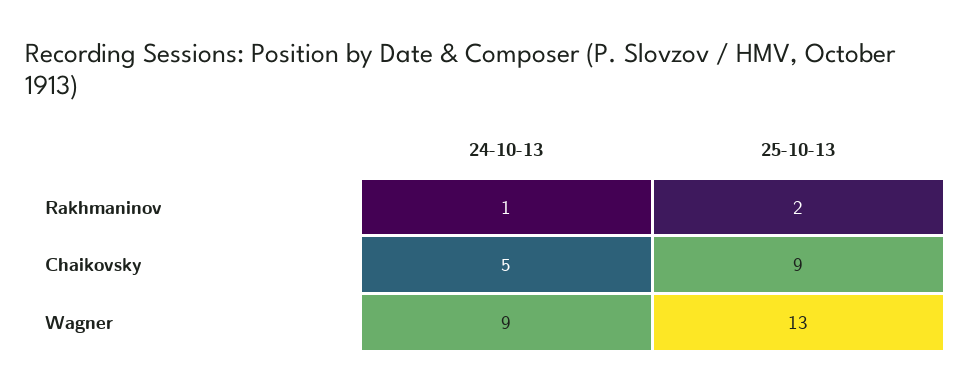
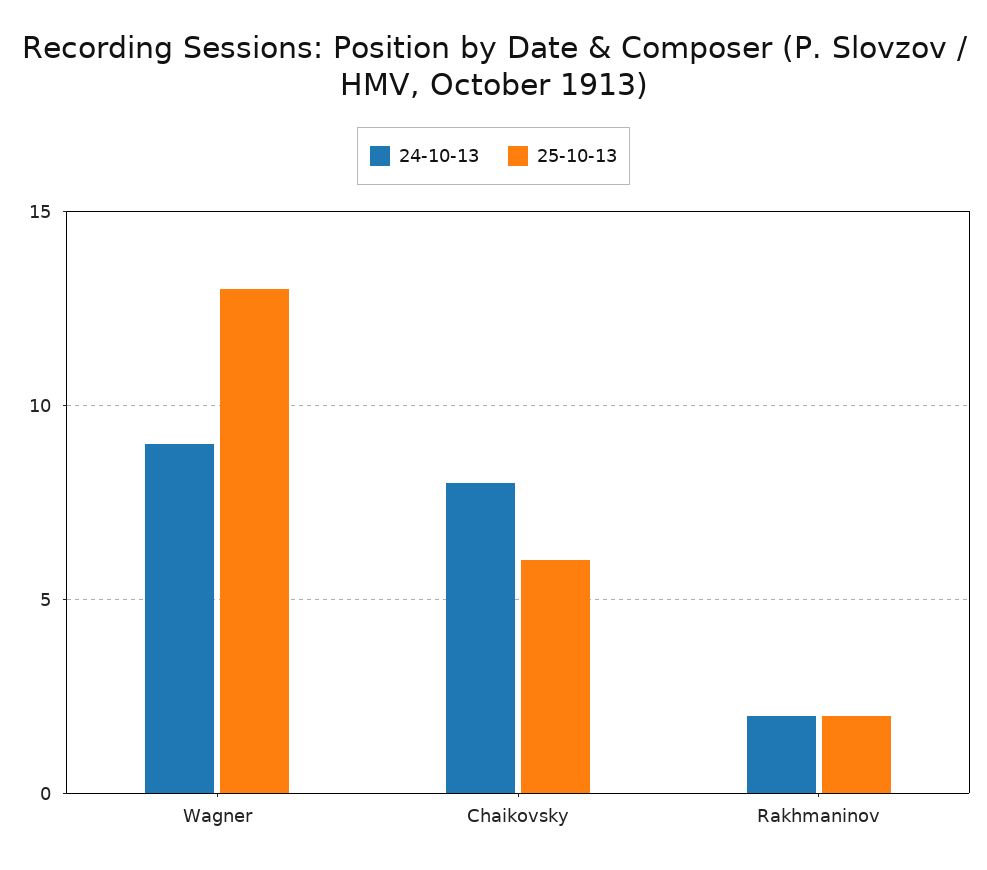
24-10-13, Rakhmaninov: 1 -> 2
24-10-13, Chaikovsky: 5 -> 8
25-10-13, Chaikovsky: 9 -> 6

